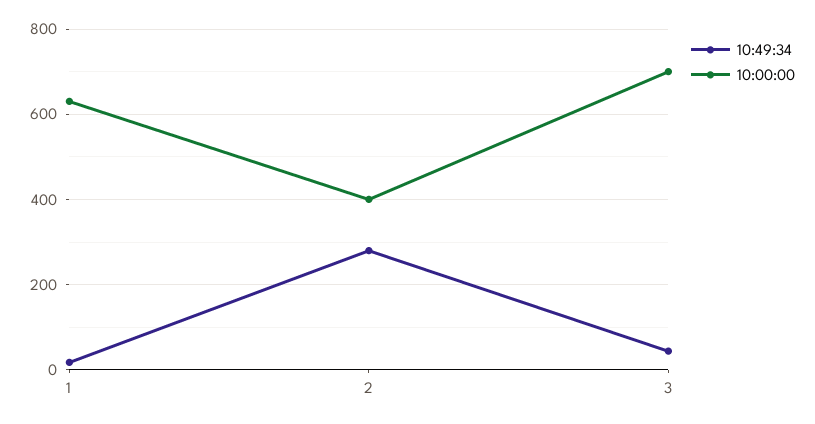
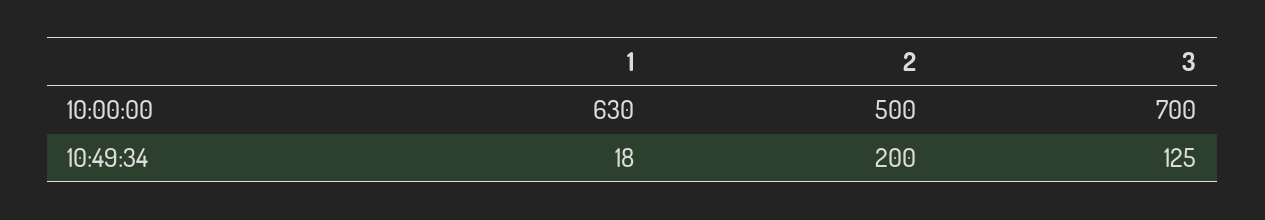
10:49:34, 2: 280 -> 200
10:00:00, 2: 400 -> 500
10:49:34, 3: 40 -> 125

